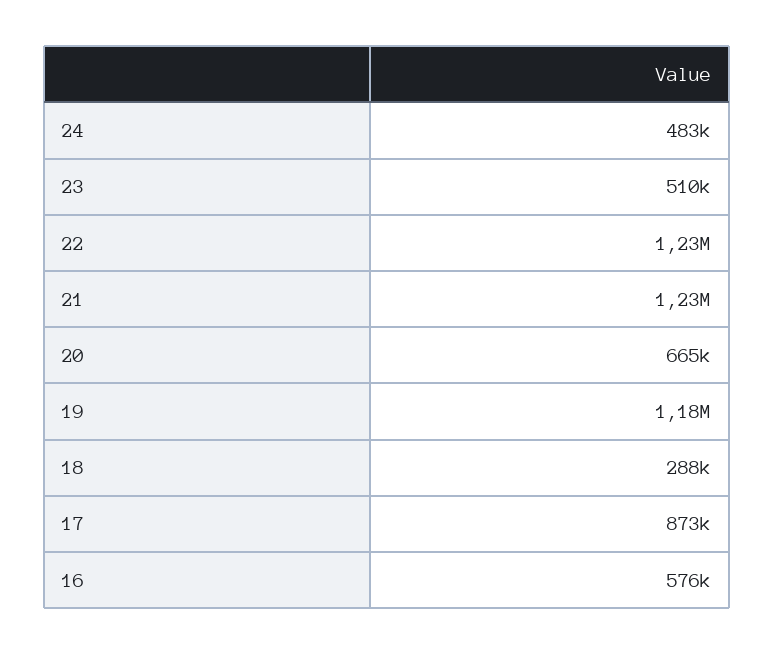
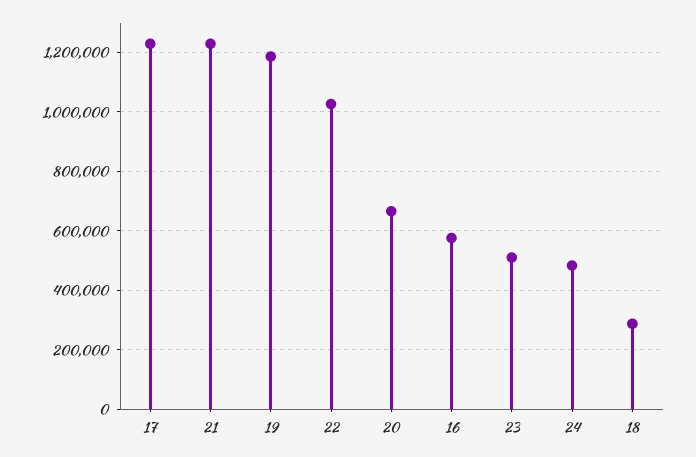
22: 1230000 -> 1025000
17: 873000 -> 1225000

